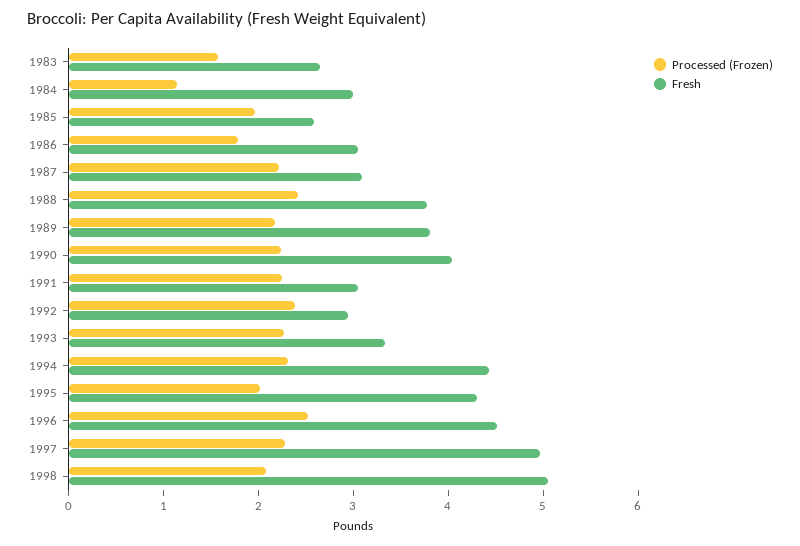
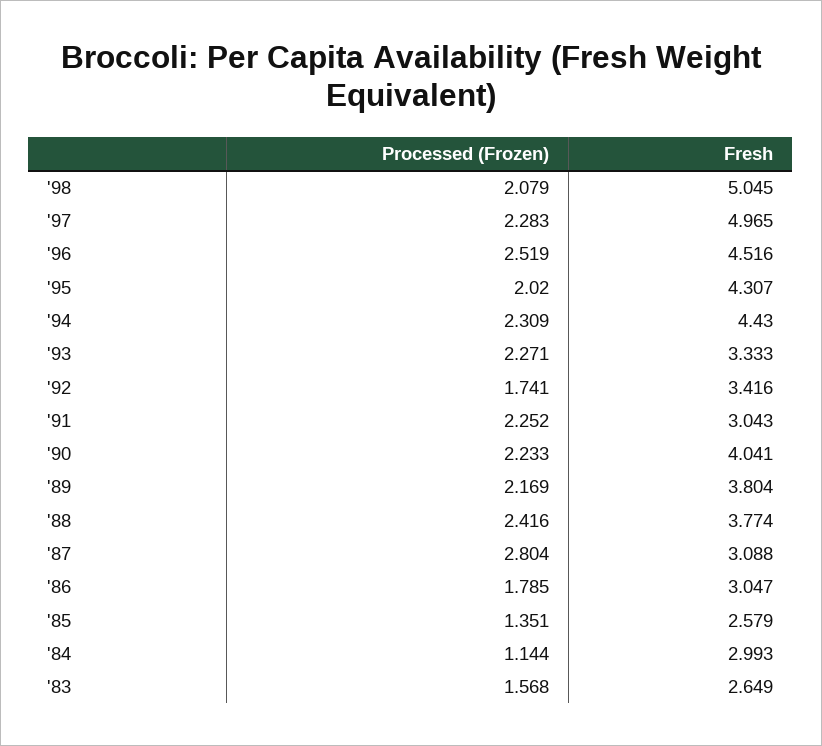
Processed (Frozen), 1985: 2 -> 1.351
Processed (Frozen), 1987: 2.2 -> 2.804
Processed (Frozen), 1992: 2.4 -> 1.741
Fresh, 1992: 3 -> 3.416

